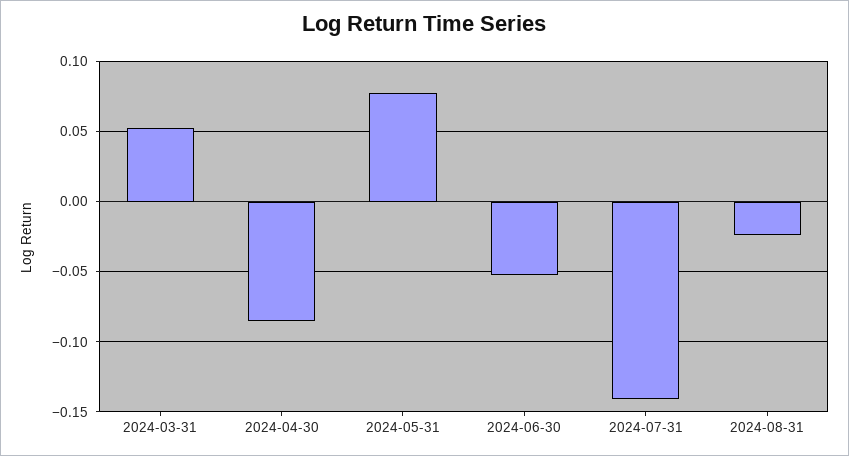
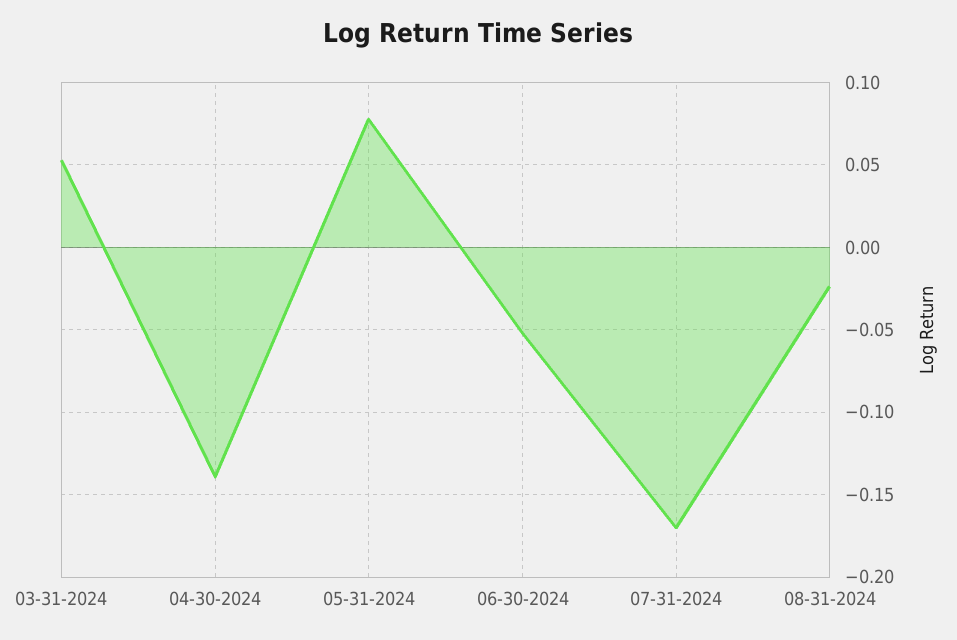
2024-04-30: -0.085 -> -0.14
2024-07-31: -0.14 -> -0.17

